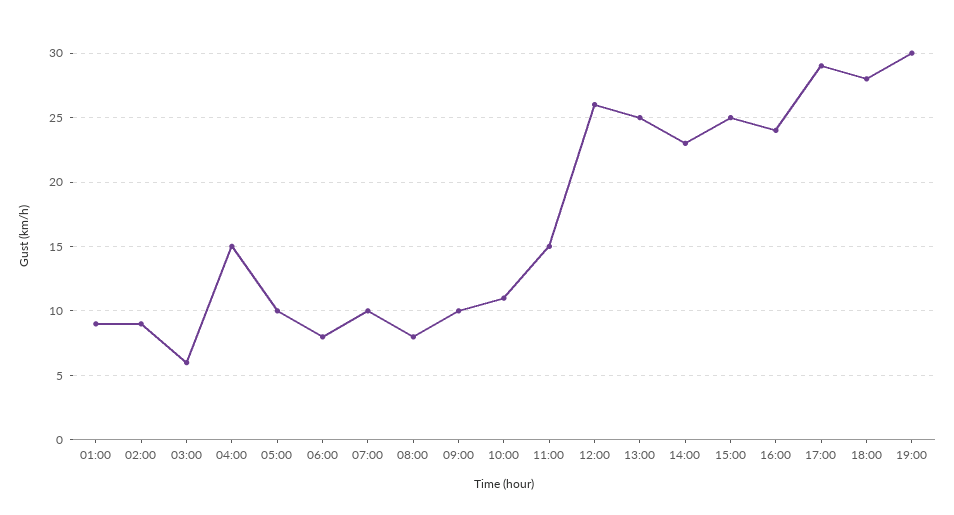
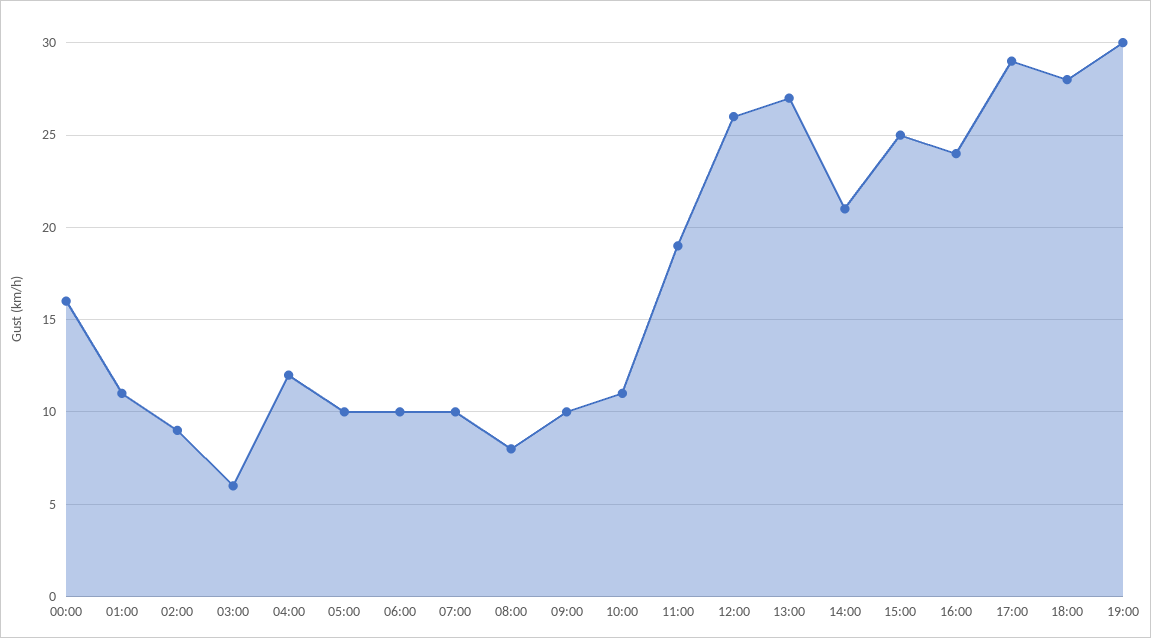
01:00: 9 -> 11
04:00: 15 -> 12
06:00: 8 -> 10
11:00: 15 -> 19
13:00: 25 -> 27
14:00: 23 -> 21
00:00: none -> 16

